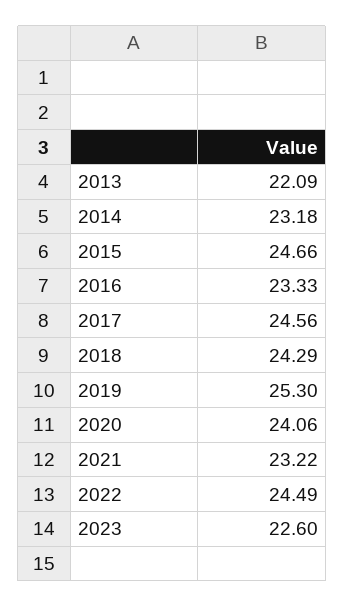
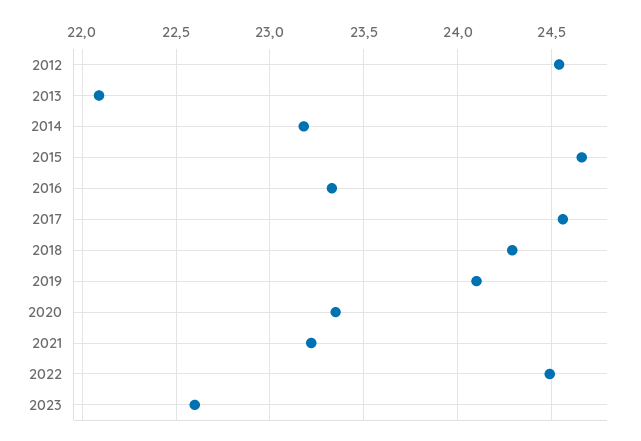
2019: 25.3 -> 24.1
2020: 24.06 -> 23.35
2012: none -> 24.55

